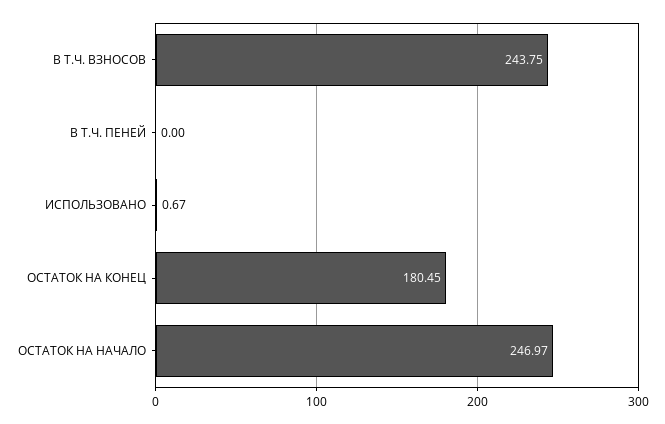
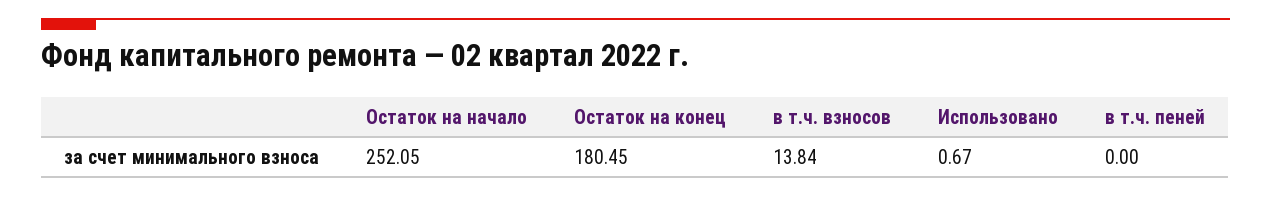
В Т.Ч. ВЗНОСОВ: 243.75 -> 13.84
ОСТАТОК НА НАЧАЛО: 246.97 -> 252.05

